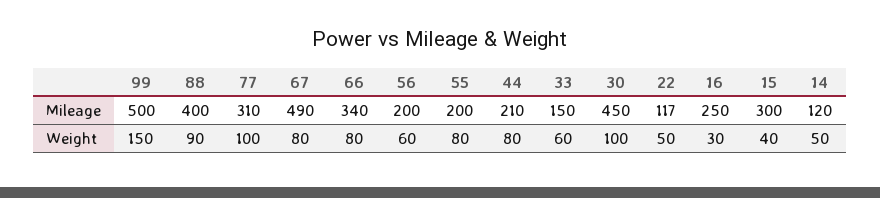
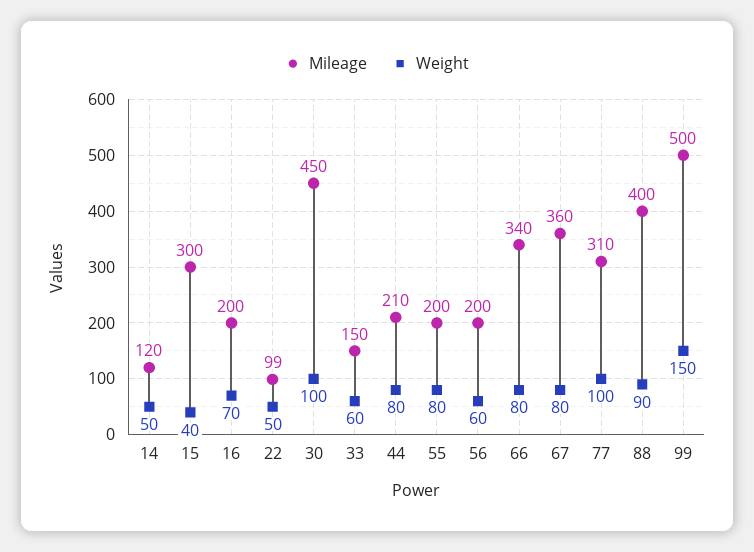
Mileage, 67: 490 -> 360
Mileage, 22: 117 -> 99
Mileage, 16: 250 -> 200
Weight, 16: 30 -> 70

